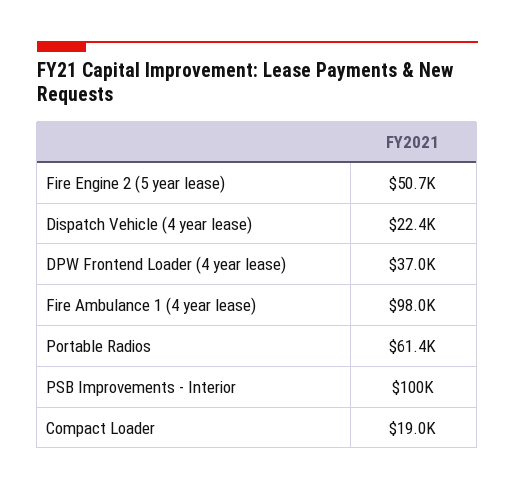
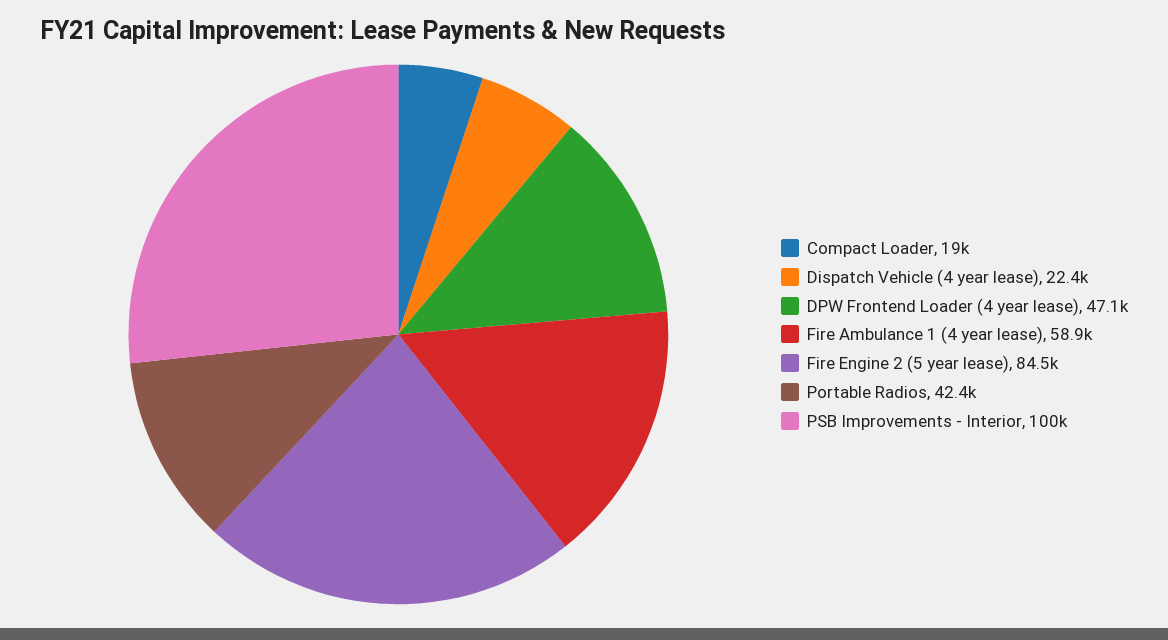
Fire Engine 2 (5 year lease): 50700 -> 84500
DPW Frontend Loader (4 year lease): 37000 -> 47100
Fire Ambulance 1 (4 year lease): 98000 -> 58900
Portable Radios: 61400 -> 42400

